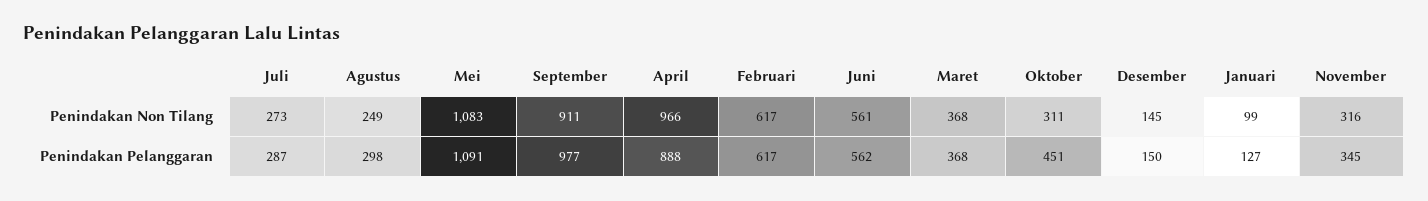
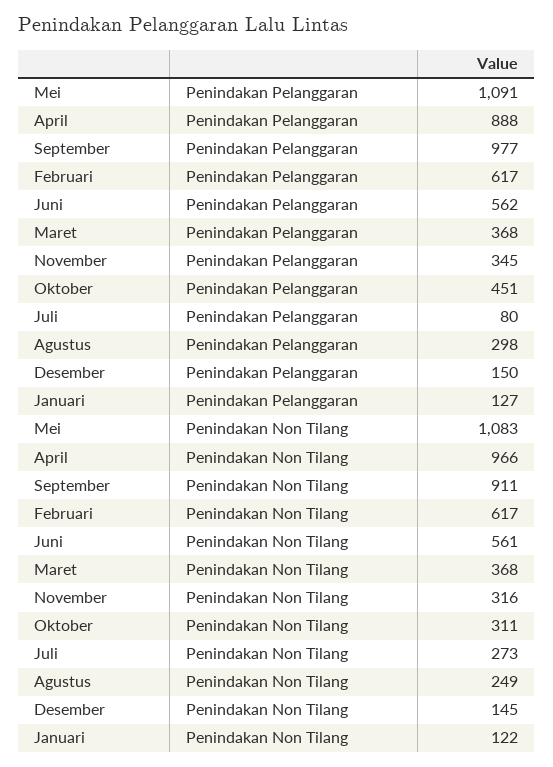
Januari, Penindakan Non Tilang: 99 -> 122
Juli, Penindakan Pelanggaran: 287 -> 80

